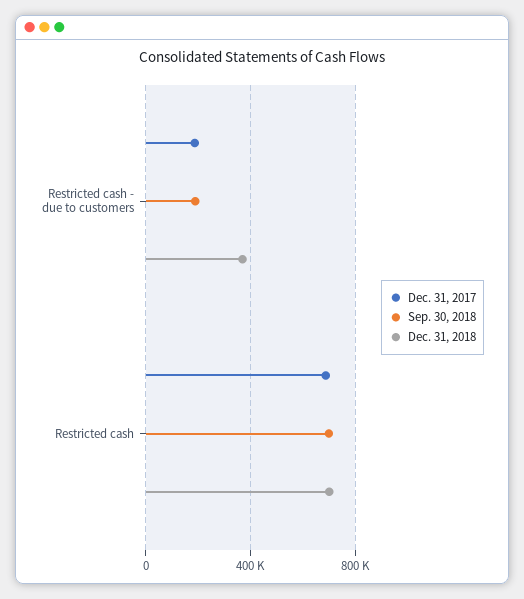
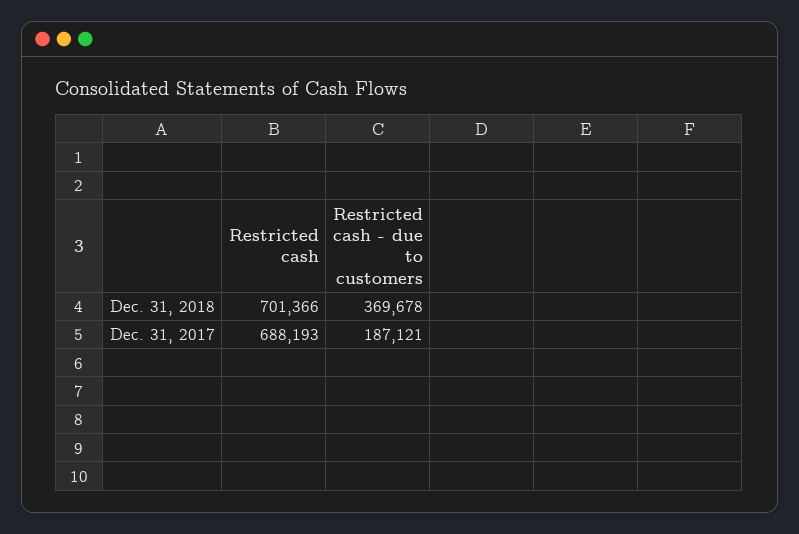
Sep. 30, 2018, Restricted cash - due to customers: 200000 -> none
Sep. 30, 2018, Restricted cash: 700000 -> none

